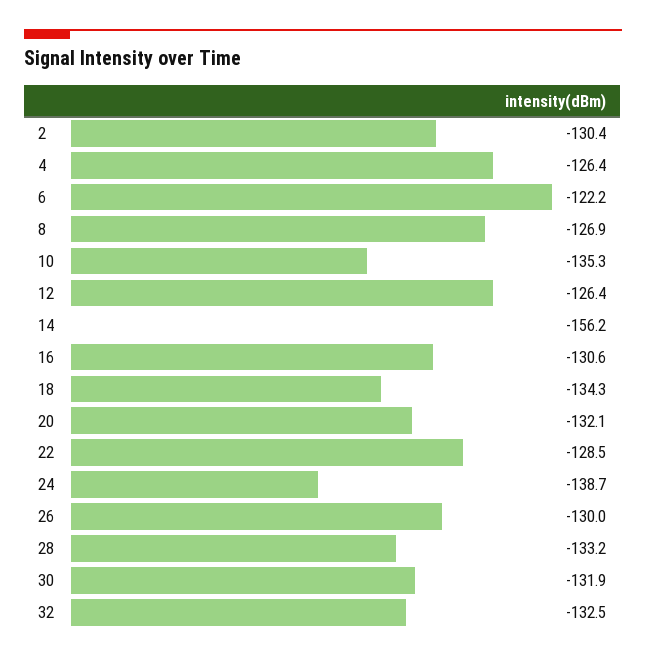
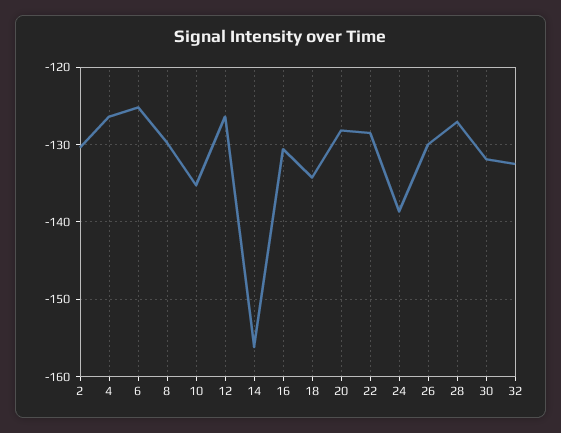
6: -122.2 -> -125
8: -126.9 -> -130
20: -132.1 -> -128
28: -133.2 -> -127

